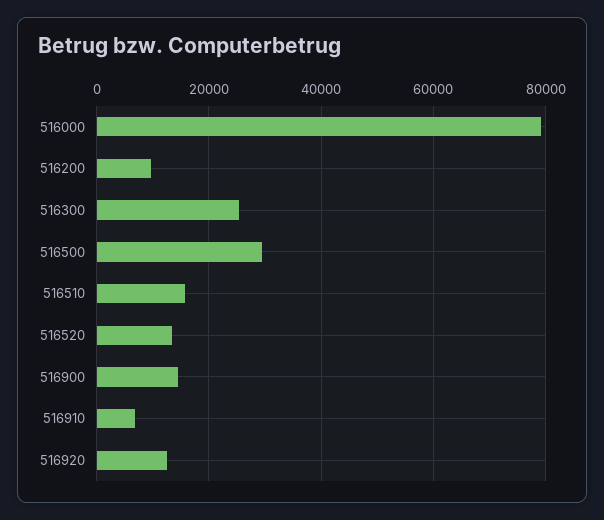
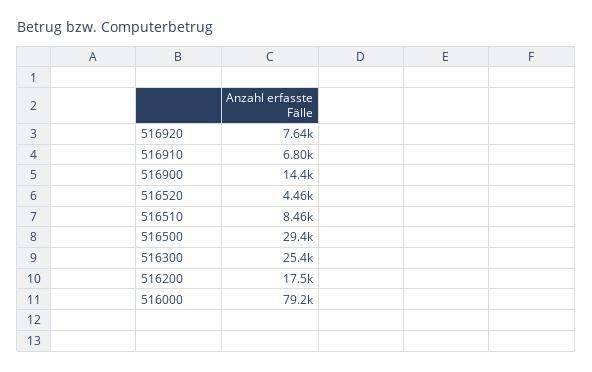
516200: 10000 -> 17500
516510: 16000 -> 8460
516520: 14000 -> 4460
516920: 12000 -> 7640

